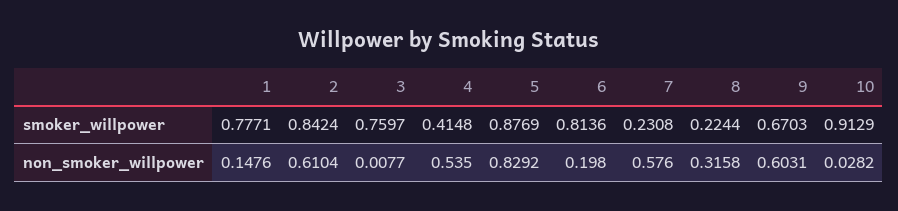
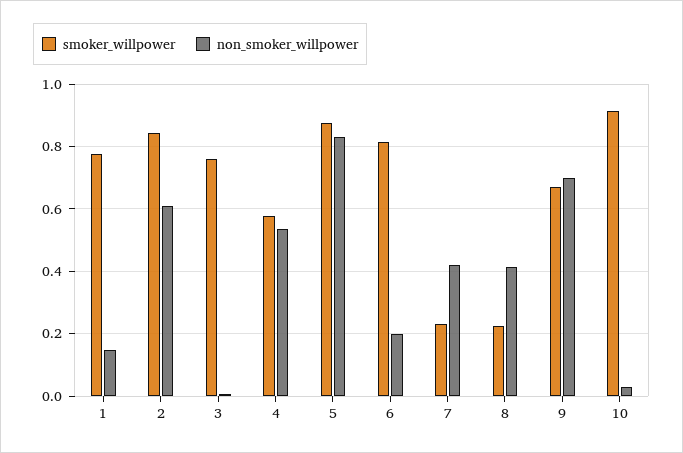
smoker_willpower, 4: 0.4148 -> 0.58
non_smoker_willpower, 7: 0.576 -> 0.42
non_smoker_willpower, 8: 0.3158 -> 0.42
non_smoker_willpower, 9: 0.6031 -> 0.7

